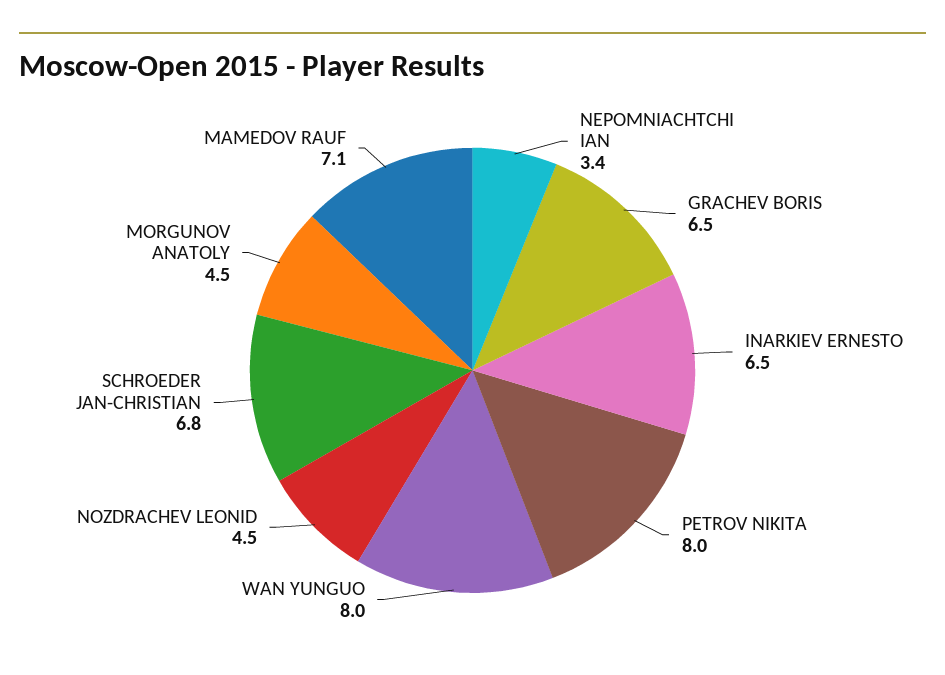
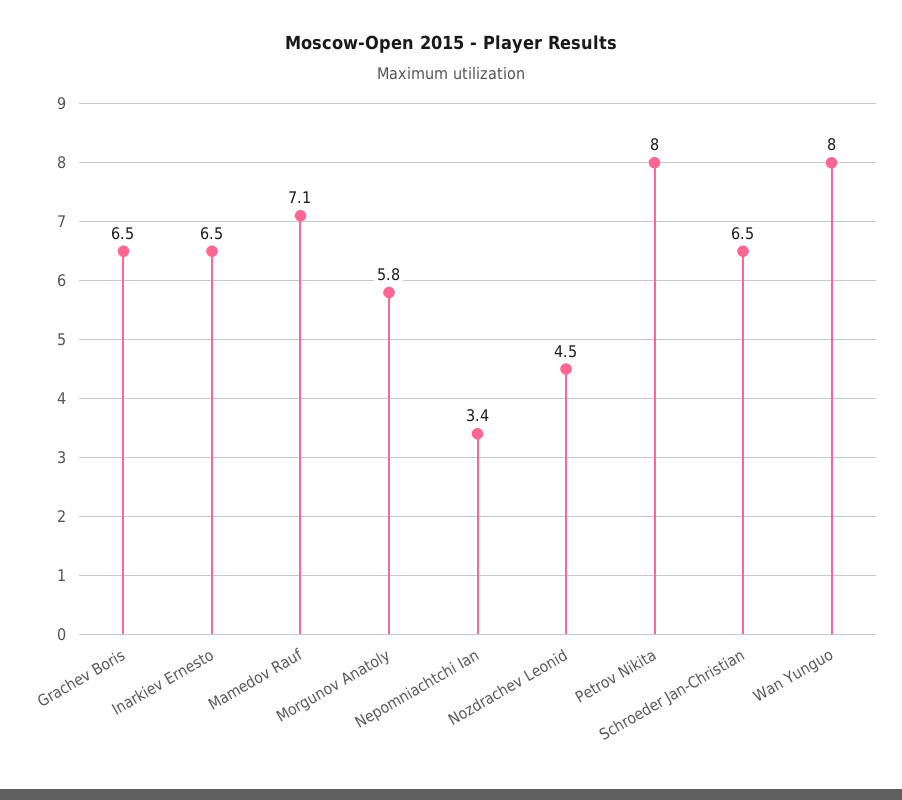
SCHROEDER JAN-CHRISTIAN: 6.8 -> 6.5
MORGUNOV ANATOLY: 4.5 -> 5.8

